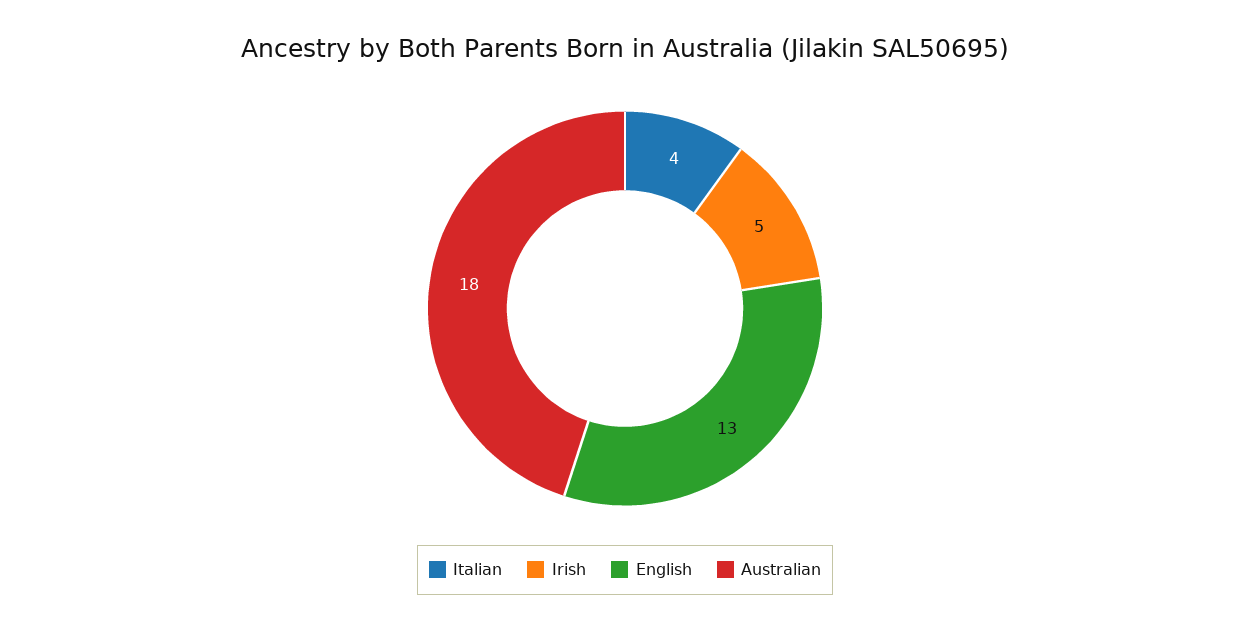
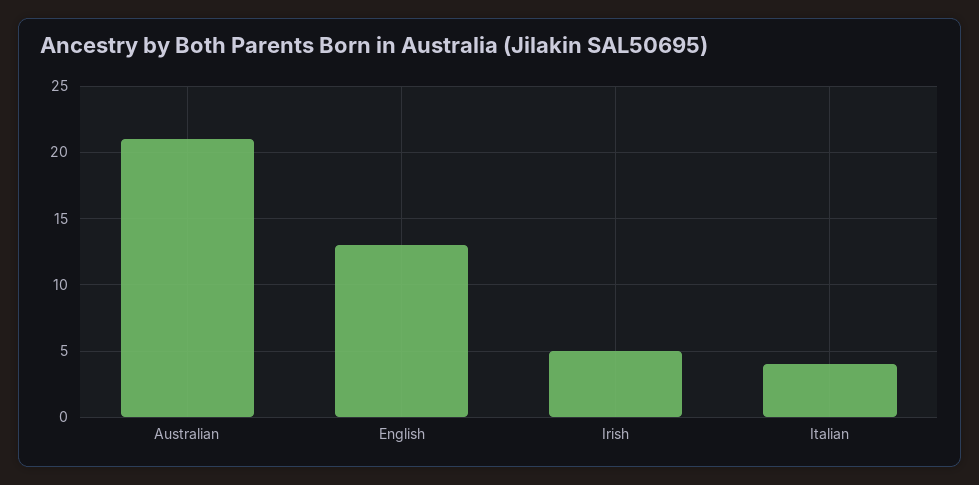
Australian: 18 -> 21

